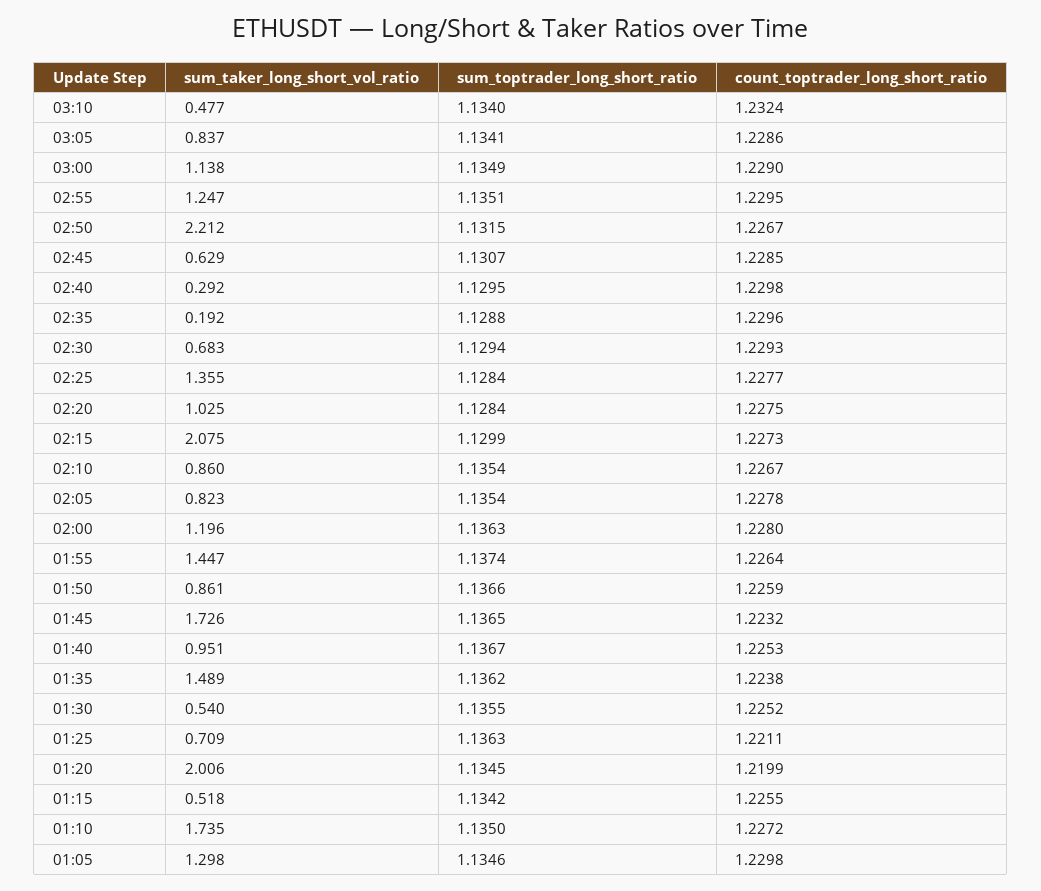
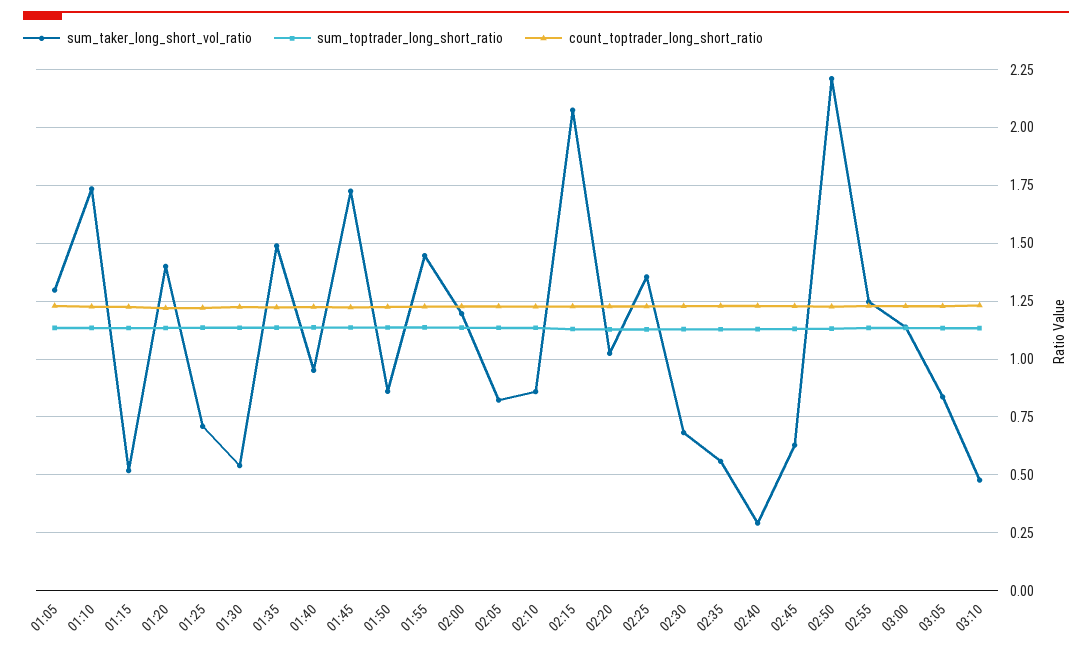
sum_taker_long_short_vol_ratio, 02:35: 0.192 -> 0.55
sum_taker_long_short_vol_ratio, 01:20: 2.006 -> 1.4

